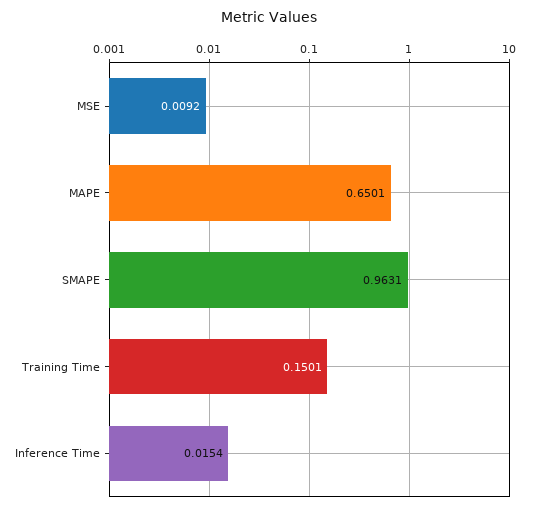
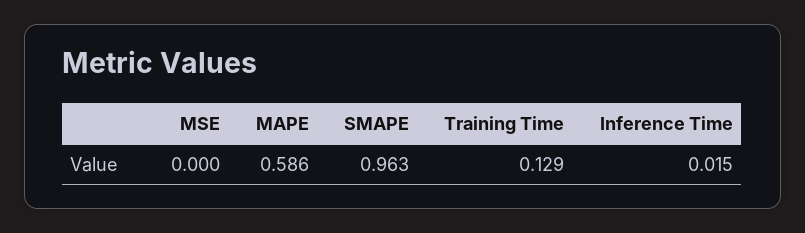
MSE: 0.0092 -> 0
MAPE: 0.6501 -> 0.586
Training Time: 0.1501 -> 0.129

